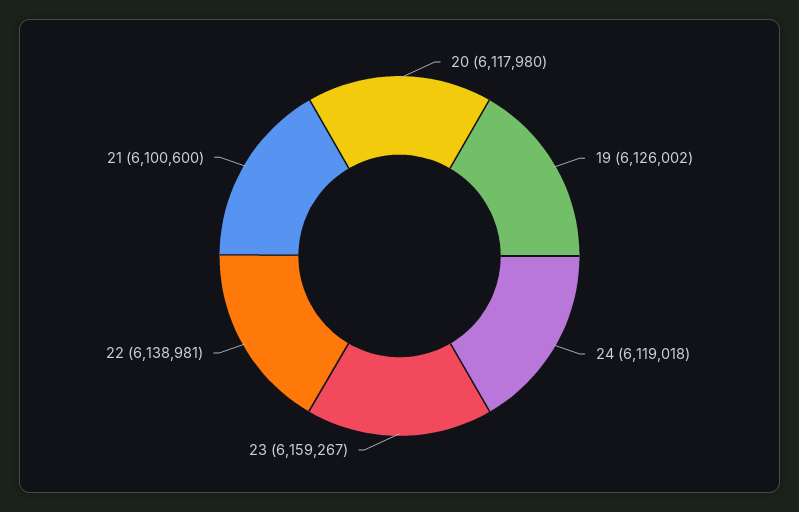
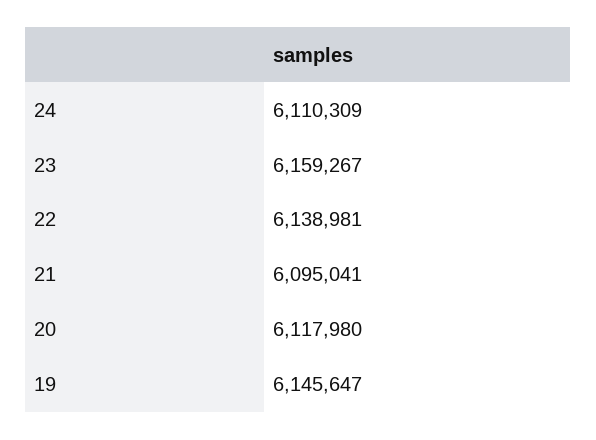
19: 6126002 -> 6145647
24: 6119018 -> 6110309
21: 6100600 -> 6095041

